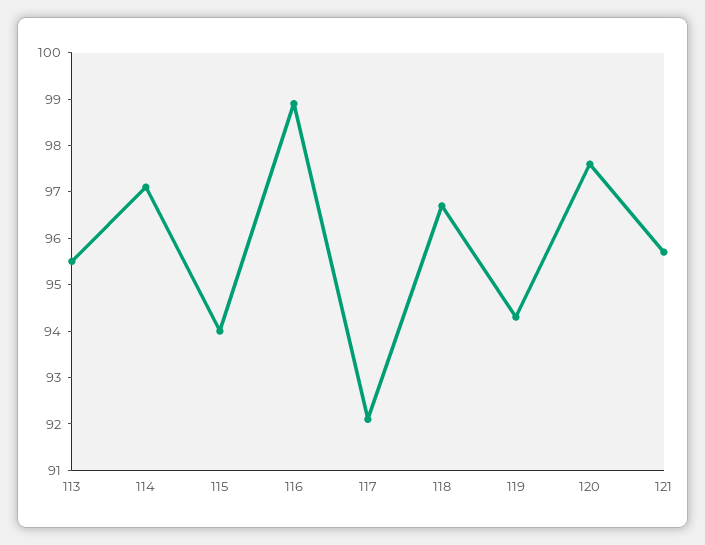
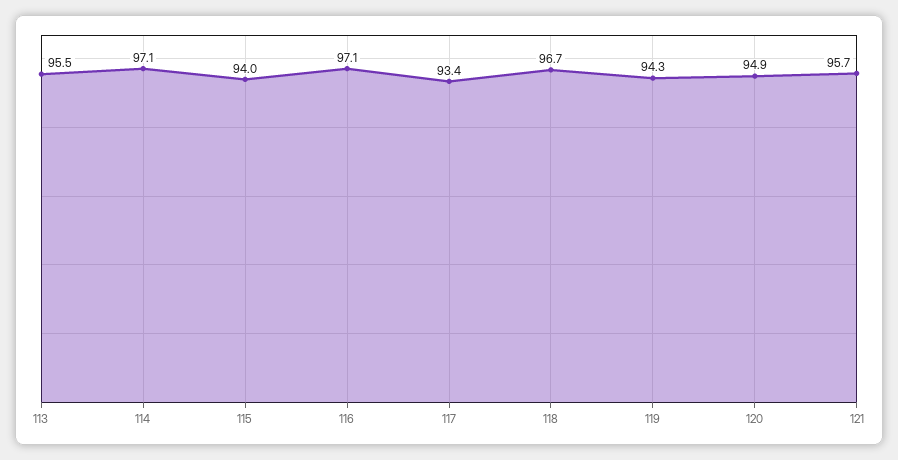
116: 99 -> 97.1
117: 92 -> 93.4
120: 97.5 -> 94.9

